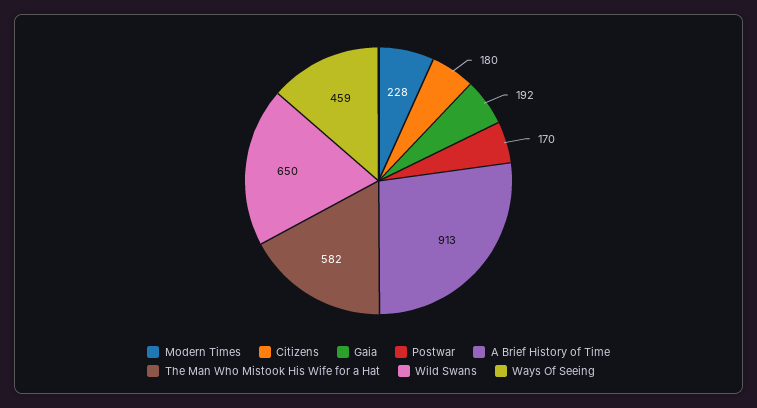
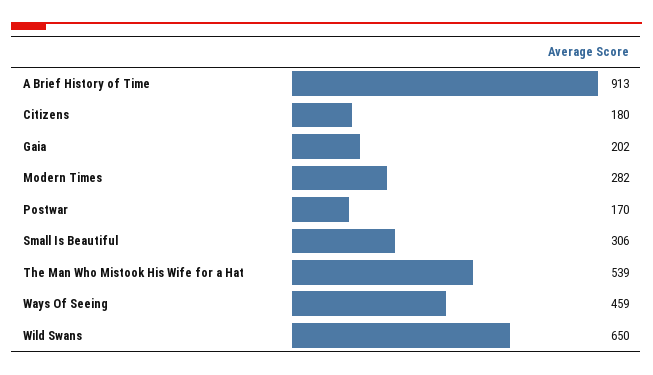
Modern Times: 228 -> 282
Gaia: 192 -> 202
The Man Who Mistook His Wife for a Hat: 582 -> 539
Small Is Beautiful: none -> 306

